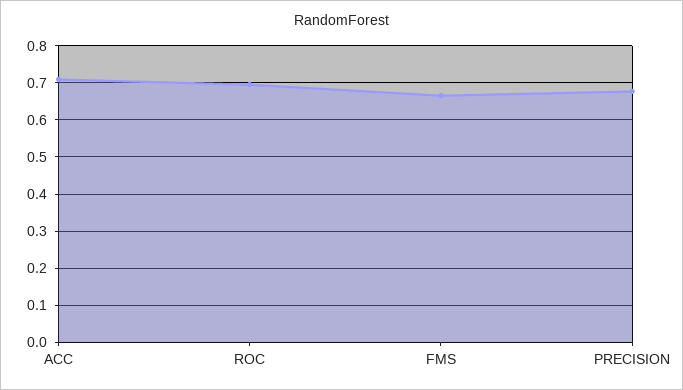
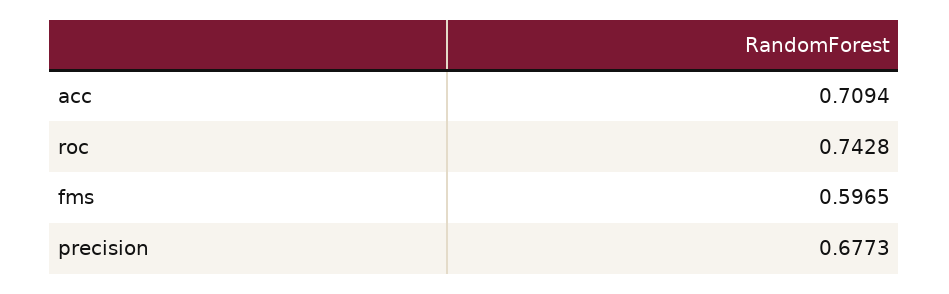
ROC: 0.7 -> 0.7428
FMS: 0.66 -> 0.5965

